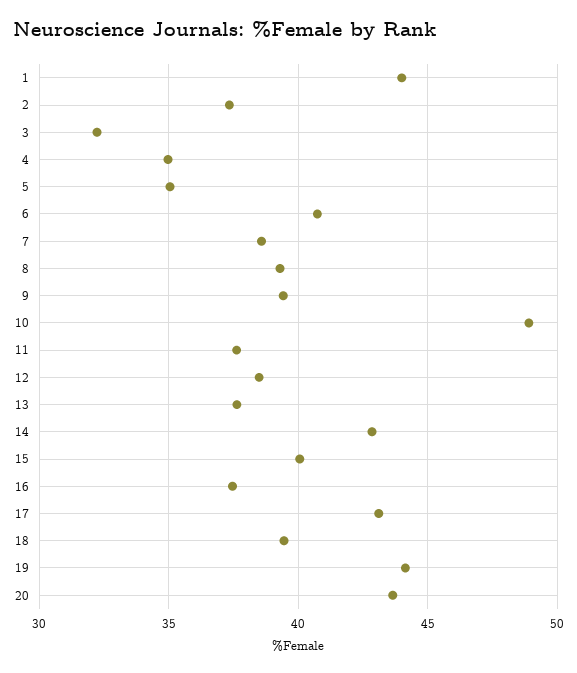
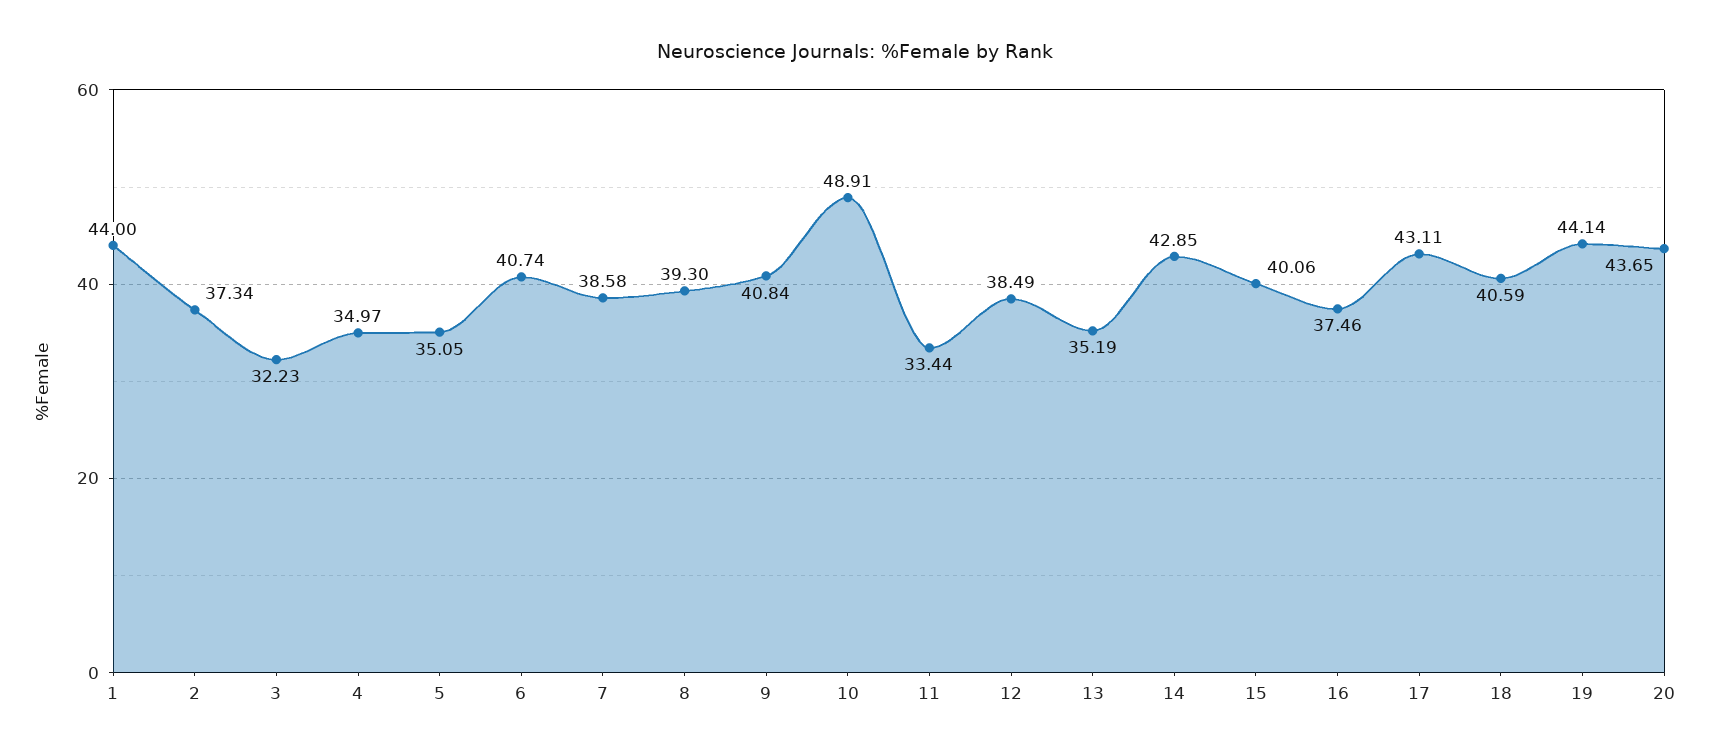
9: 39.5 -> 40.84
11: 37.5 -> 33.44
13: 37.5 -> 35.19
18: 39.5 -> 40.59

